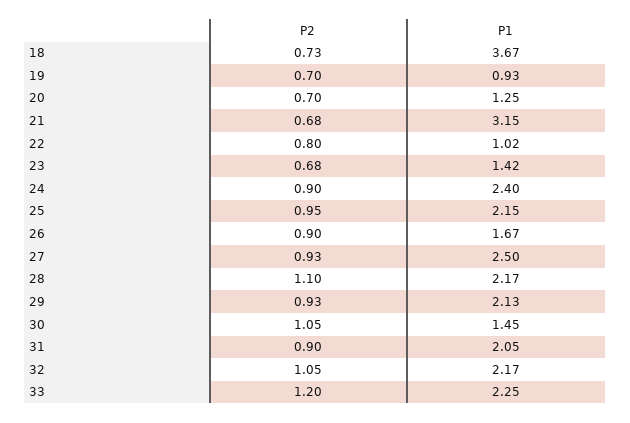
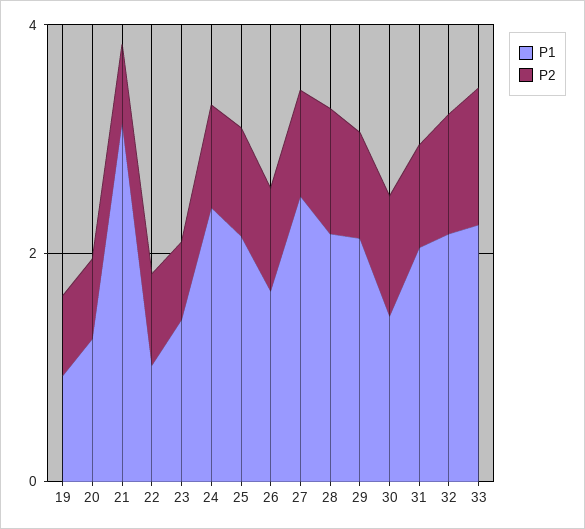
P2, 18: 0.73 -> none
P1, 18: 3.67 -> none

